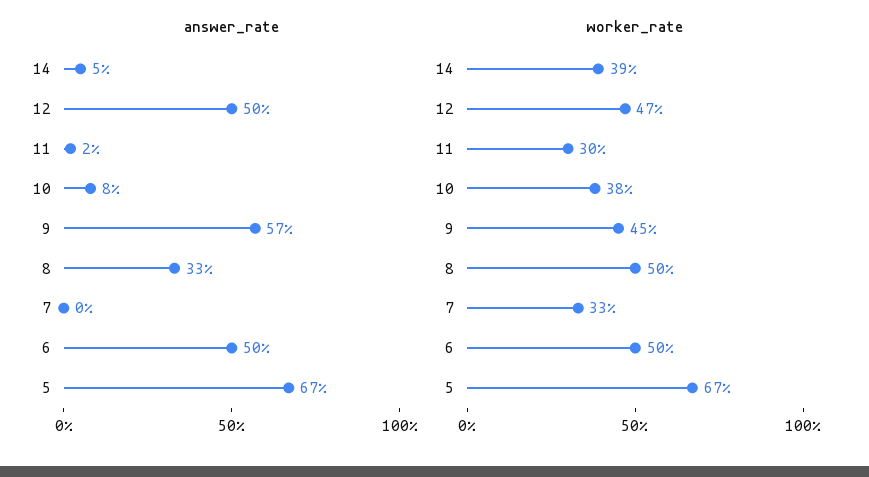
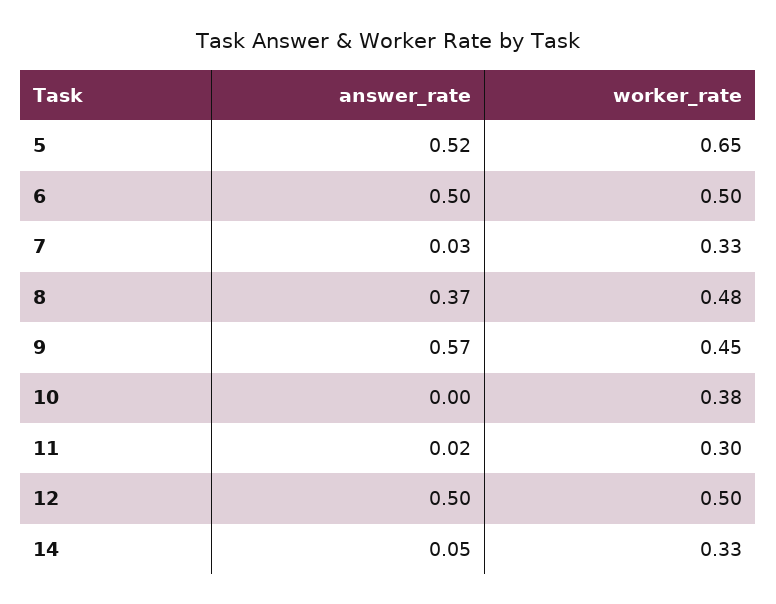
answer_rate, 10: 0.08 -> 0
answer_rate, 8: 0.33 -> 0.37
answer_rate, 7: 0 -> 0.03
answer_rate, 5: 0.67 -> 0.52
worker_rate, 14: 0.39 -> 0.33
worker_rate, 12: 0.47 -> 0.5
worker_rate, 8: 0.5 -> 0.48
worker_rate, 5: 0.67 -> 0.65

